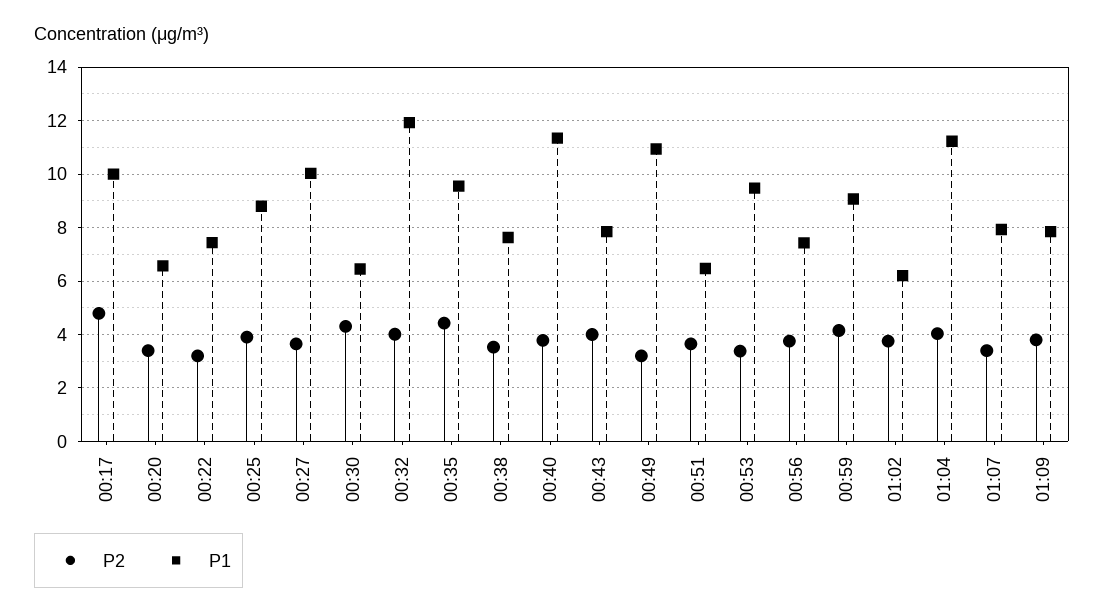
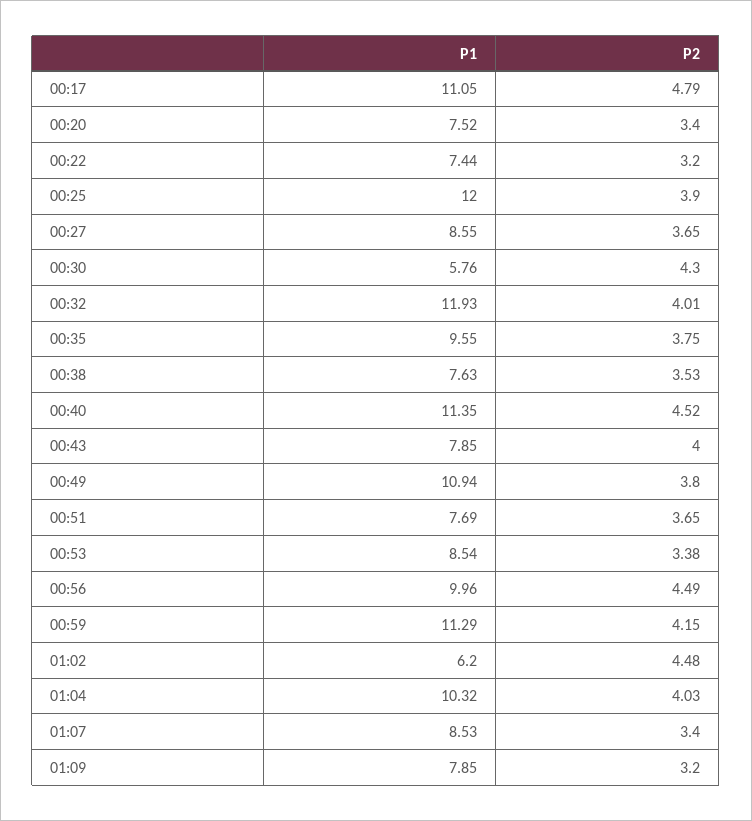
P1, 00:17: 10 -> 11.05
P1, 00:20: 6.5 -> 7.52
P1, 00:25: 8.75 -> 12
P1, 00:27: 10 -> 8.55
P1, 00:30: 6.5 -> 5.76
P2, 00:35: 4.5 -> 3.75
P2, 00:40: 3.75 -> 4.52
P2, 00:49: 3.25 -> 3.8
P1, 00:51: 6.5 -> 7.69
P1, 00:53: 9.5 -> 8.54
P2, 00:56: 3.75 -> 4.49
P1, 00:56: 7.5 -> 9.96
P1, 00:59: 9 -> 11.29
P2, 01:02: 3.75 -> 4.48
P1, 01:04: 11.25 -> 10.32
P1, 01:07: 8 -> 8.53
P2, 01:09: 3.75 -> 3.2

